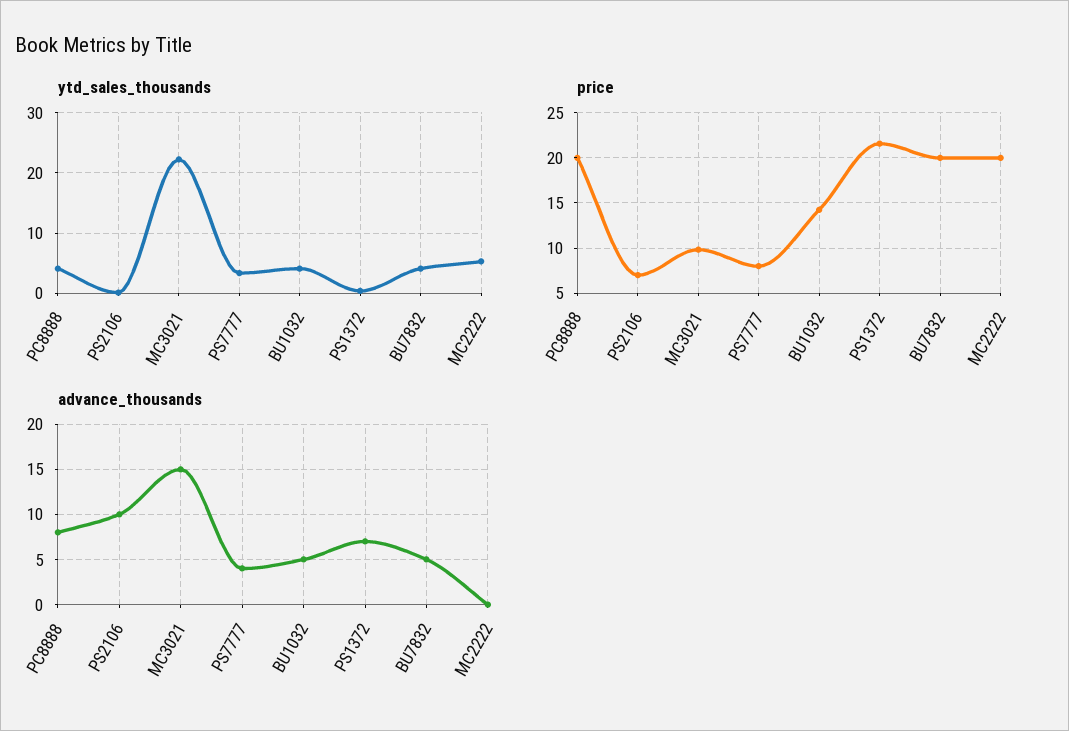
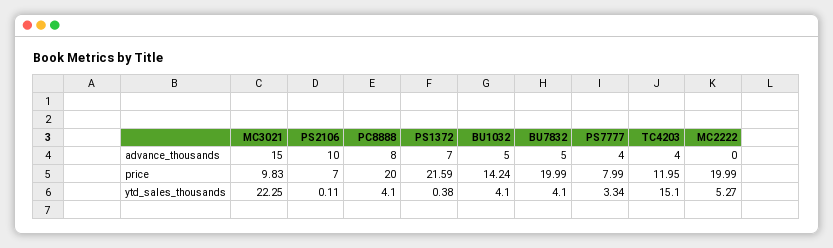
advance_thousands, TC4203: none -> 4
price, TC4203: none -> 11.95
ytd_sales_thousands, TC4203: none -> 15.1

